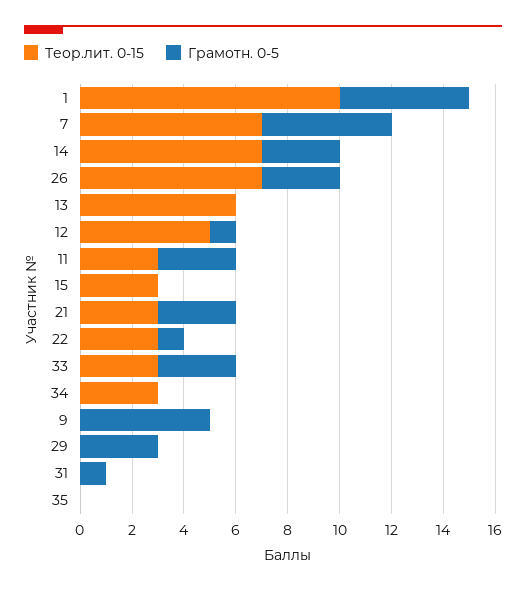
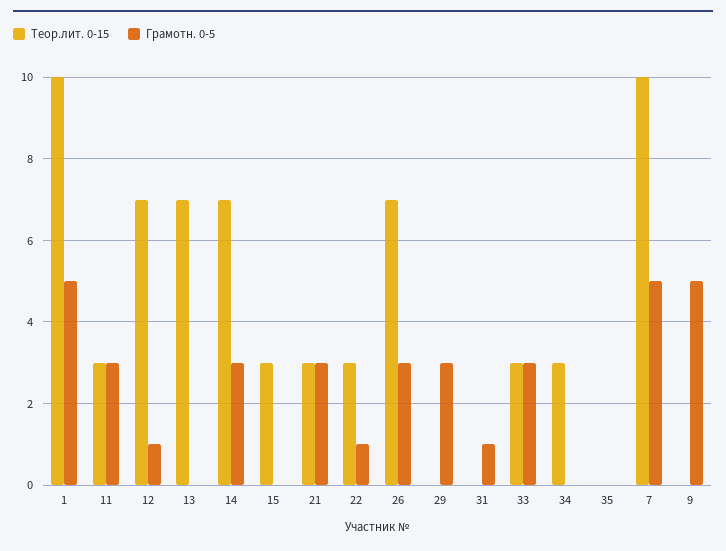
Теор.лит. 0-15, 7: 7 -> 10
Теор.лит. 0-15, 13: 6 -> 7
Теор.лит. 0-15, 12: 5 -> 7

